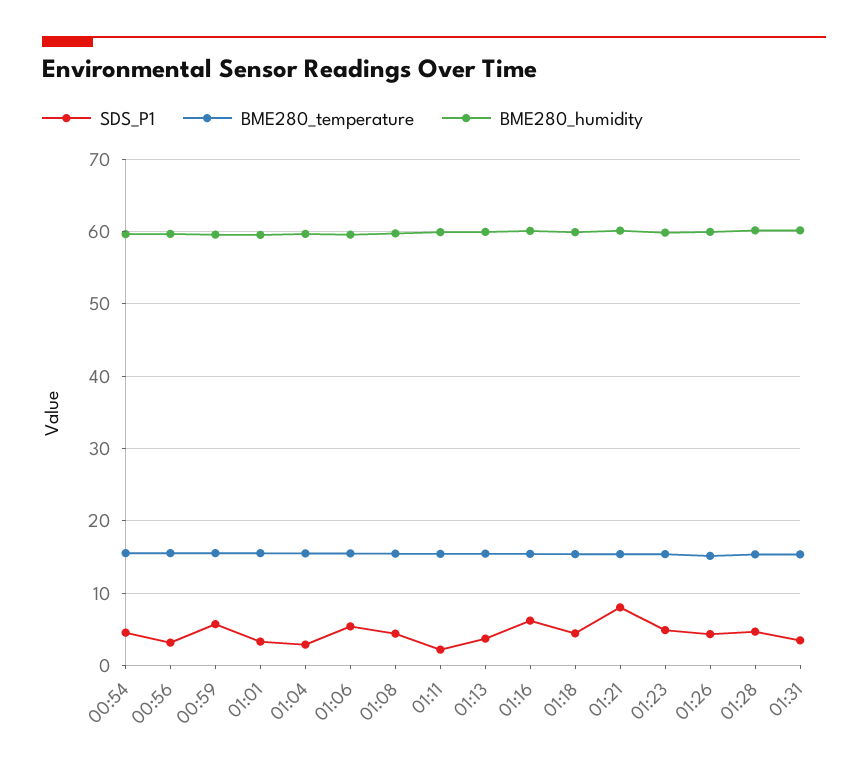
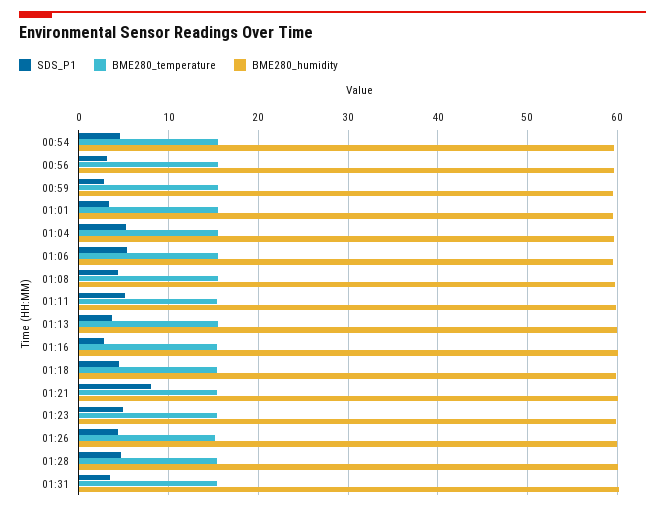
SDS_P1, 00:59: 6 -> 3
SDS_P1, 01:04: 3 -> 5
SDS_P1, 01:11: 2 -> 5
SDS_P1, 01:16: 6 -> 3

